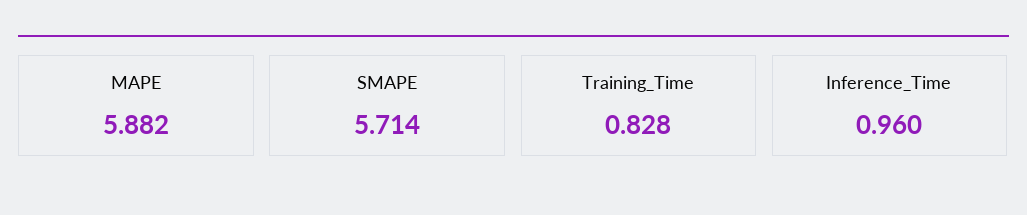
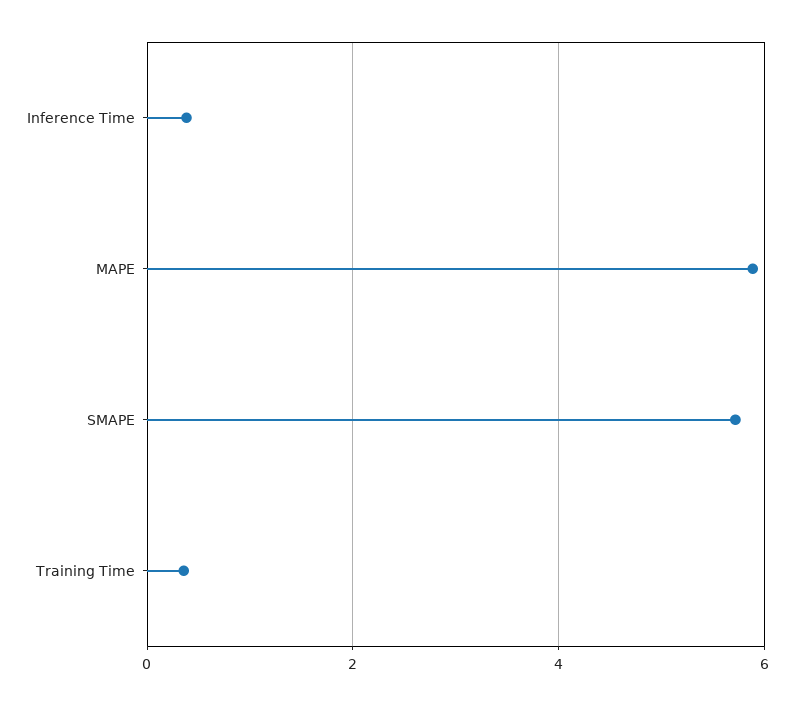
Training_Time: 0.828 -> 0.4
Inference_Time: 0.96 -> 0.4

